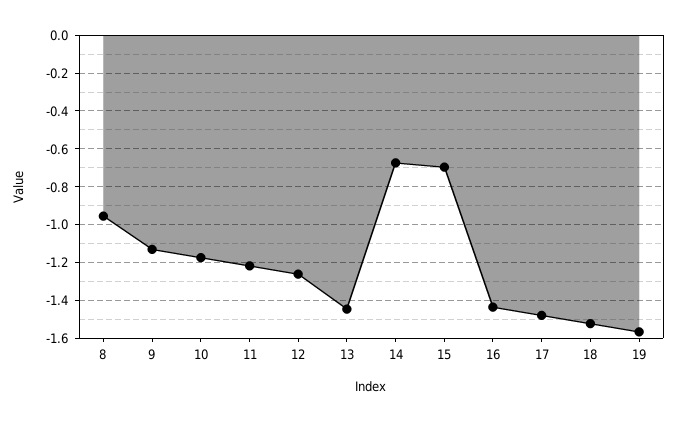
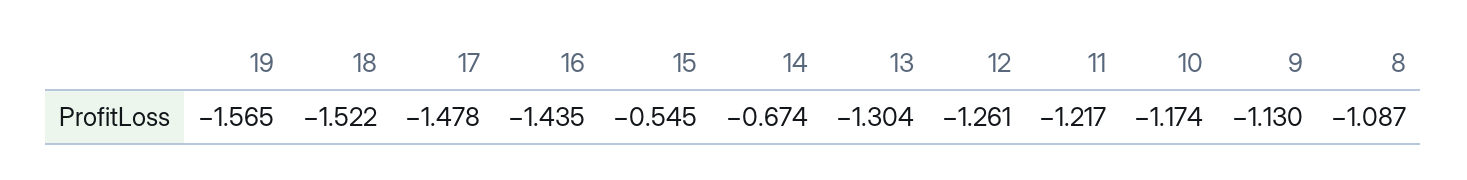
8: -0.95 -> -1.087
13: -1.45 -> -1.304
15: -0.7 -> -0.545

